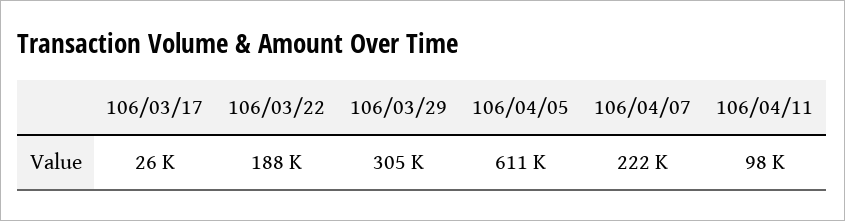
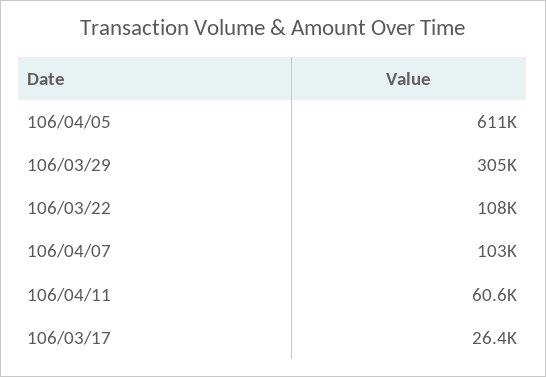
106/03/22: 188000 -> 108000
106/04/07: 222000 -> 103000
106/04/11: 98000 -> 60600

